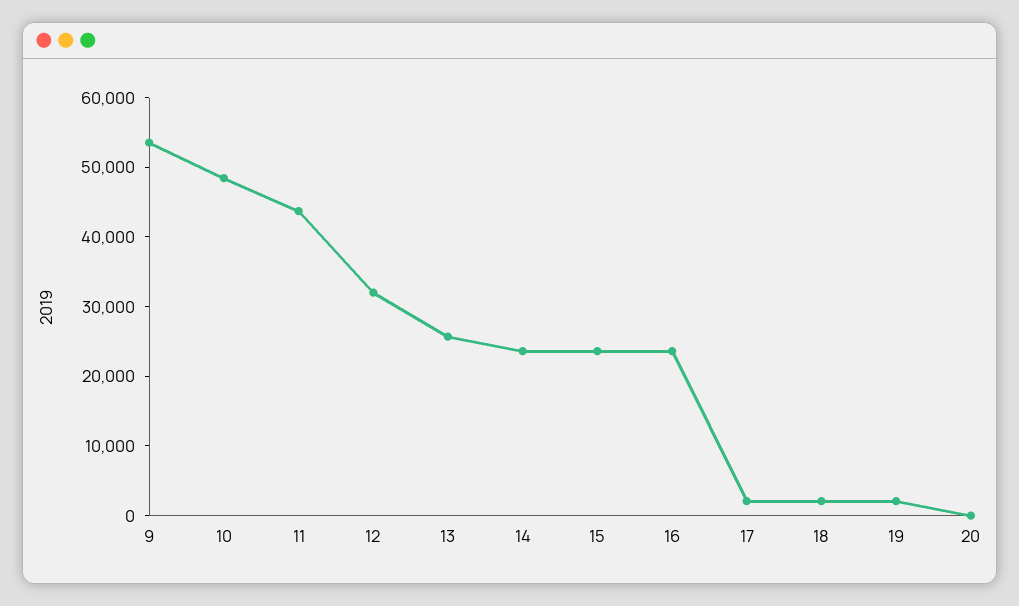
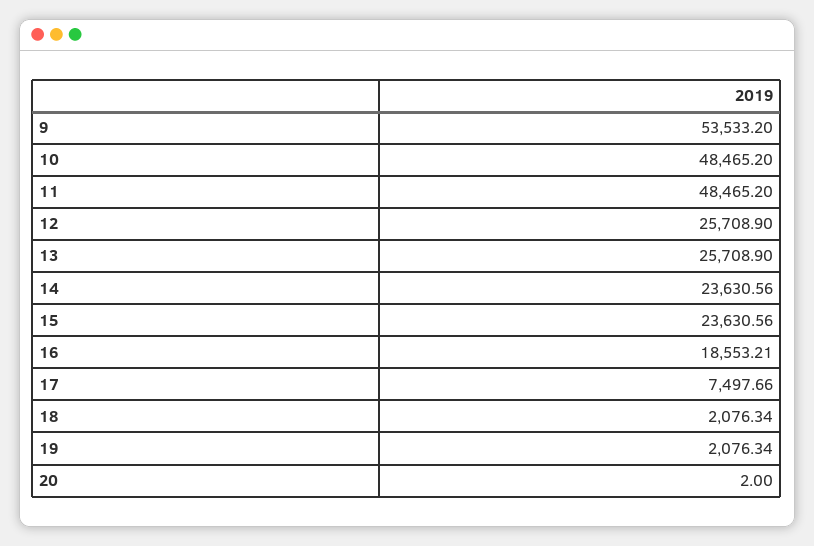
11: 44000 -> 48465.2
12: 32000 -> 25708.9
16: 24000 -> 18553.21
17: 2000 -> 7497.66

